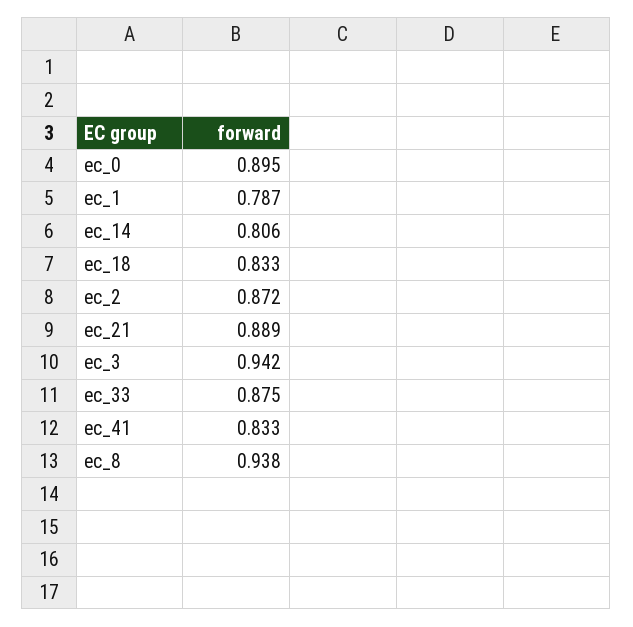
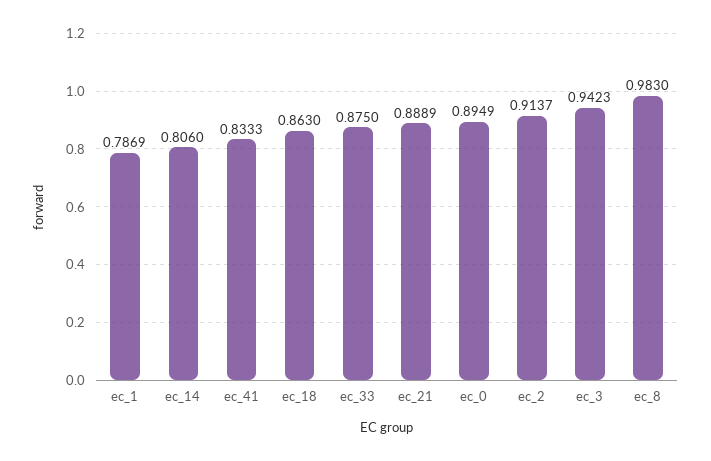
ec_18: 0.833 -> 0.863
ec_2: 0.872 -> 0.9137
ec_8: 0.938 -> 0.983

